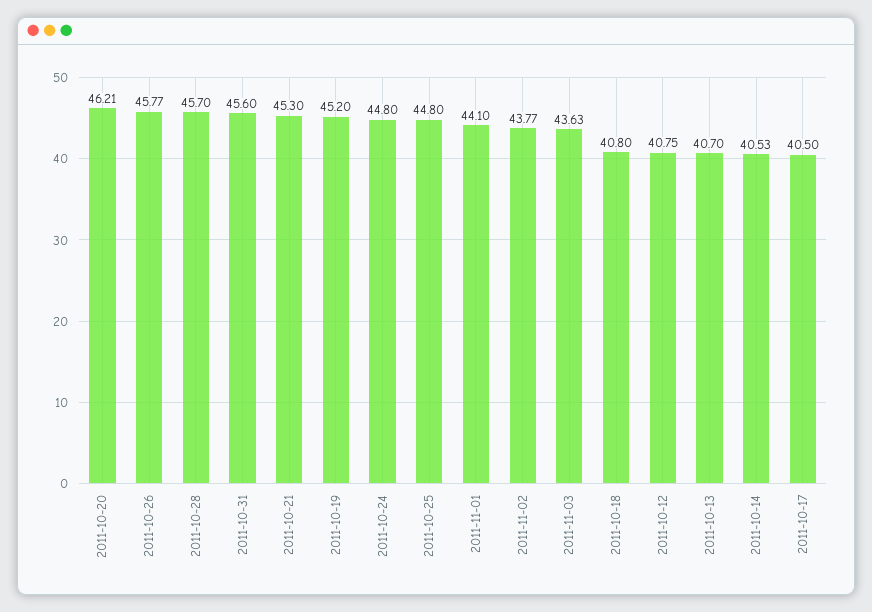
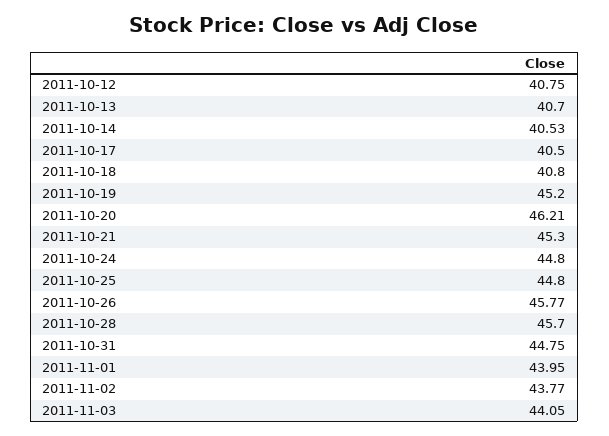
2011-10-31: 45.6 -> 44.75
2011-11-01: 44.1 -> 43.95
2011-11-03: 43.63 -> 44.05

